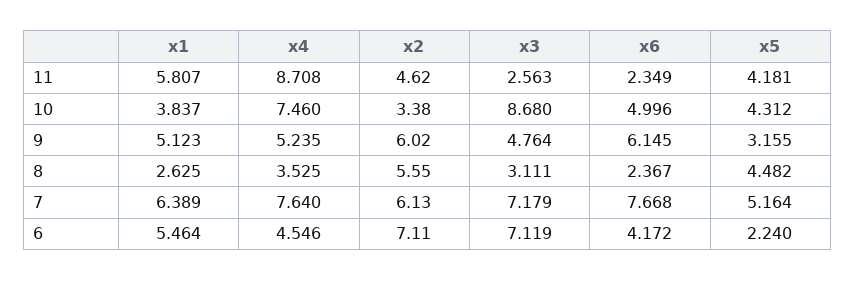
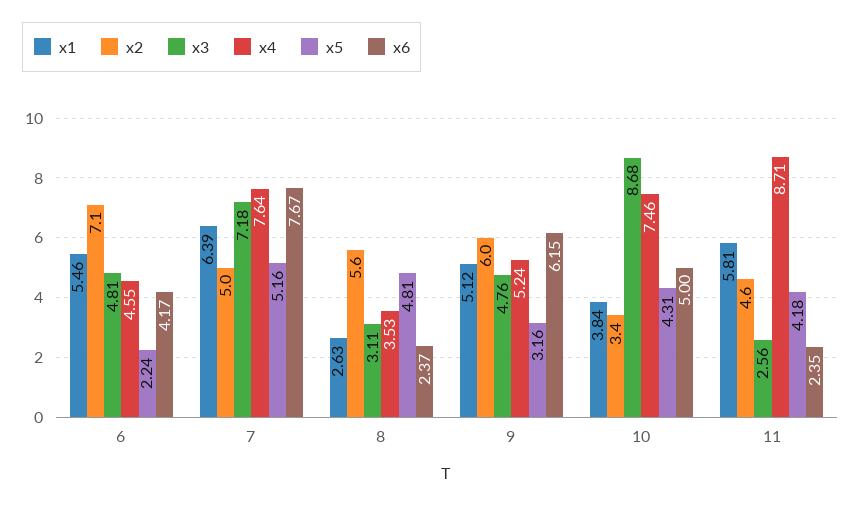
x5, 8: 4.482 -> 4.81
x2, 7: 6.13 -> 5
x3, 6: 7.119 -> 4.81

